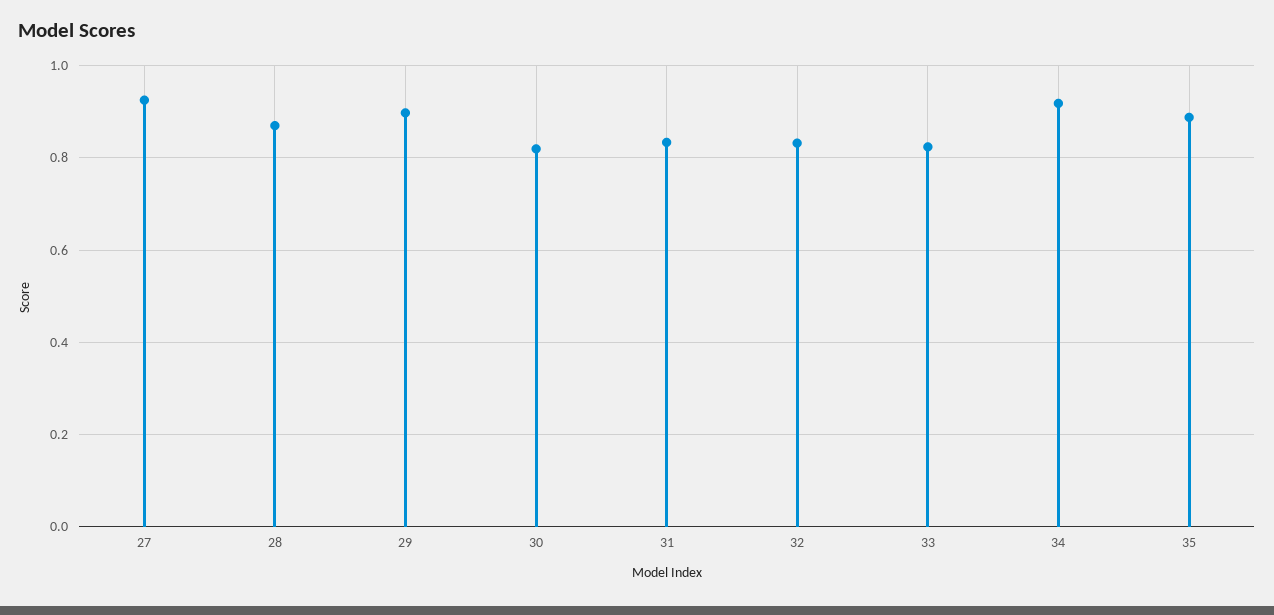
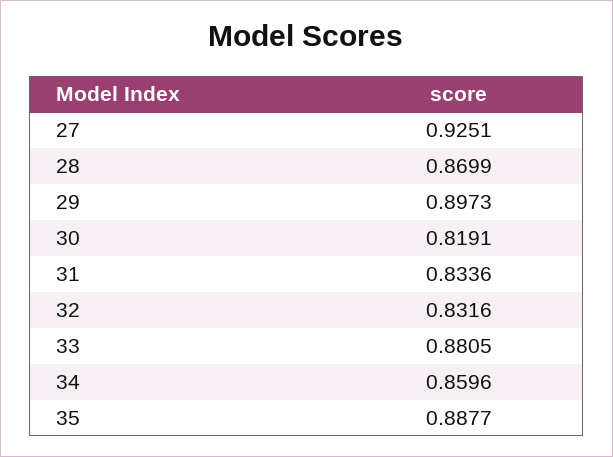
33: 0.82 -> 0.8805
34: 0.92 -> 0.8596

